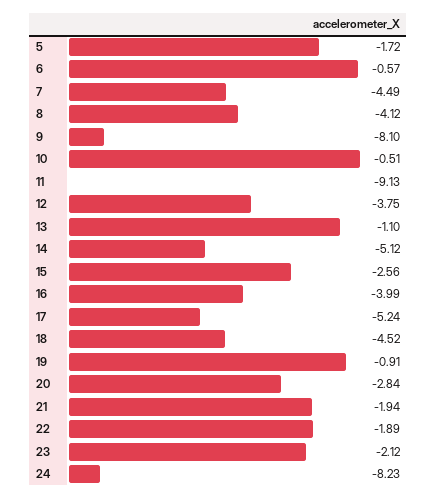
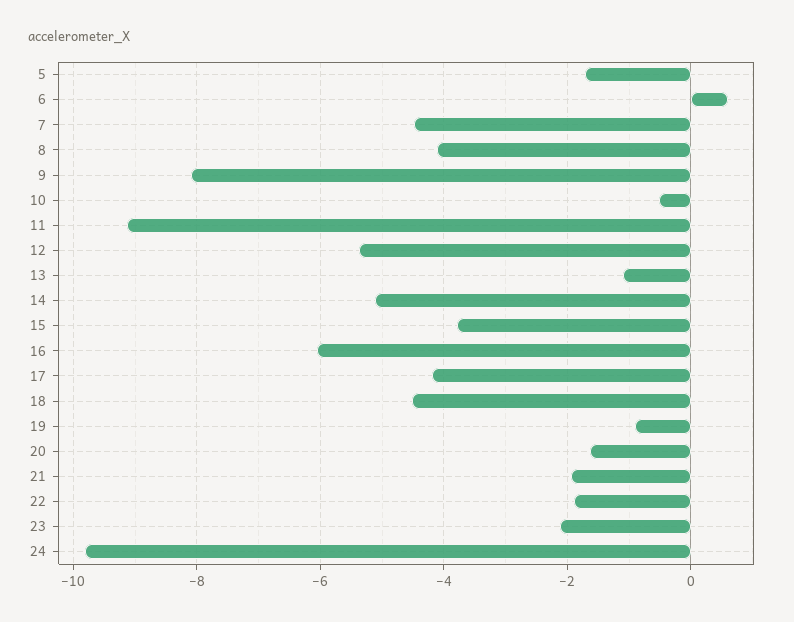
6: -0.57 -> 0.6
12: -3.75 -> -5.4
15: -2.56 -> -3.8
16: -3.99 -> -6
17: -5.24 -> -4.2
20: -2.84 -> -1.6
24: -8.23 -> -9.8

